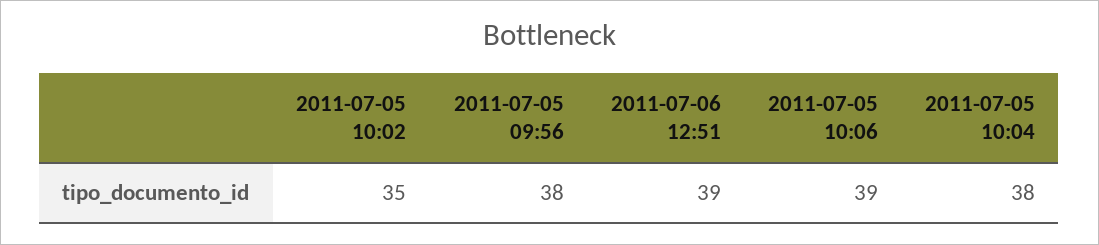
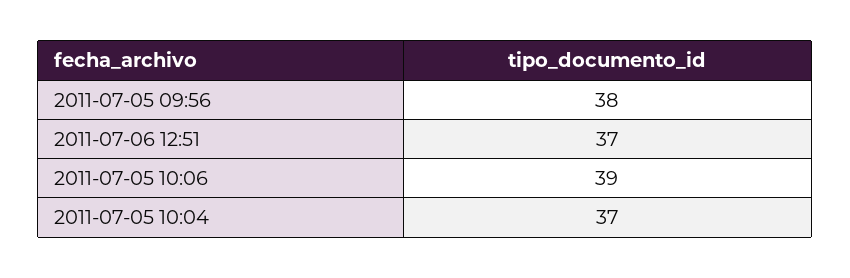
2011-07-05 10:02: 35 -> none
2011-07-06 12:51: 39 -> 37
2011-07-05 10:04: 38 -> 37

